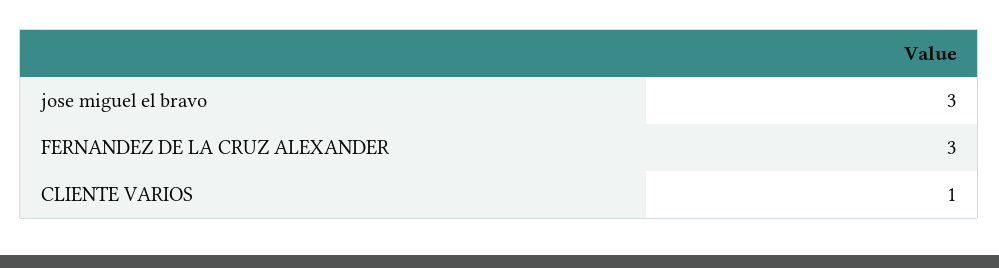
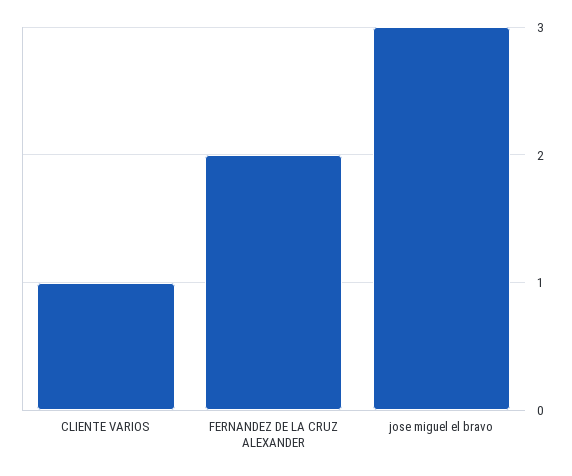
FERNANDEZ DE LA CRUZ ALEXANDER: 3 -> 2

